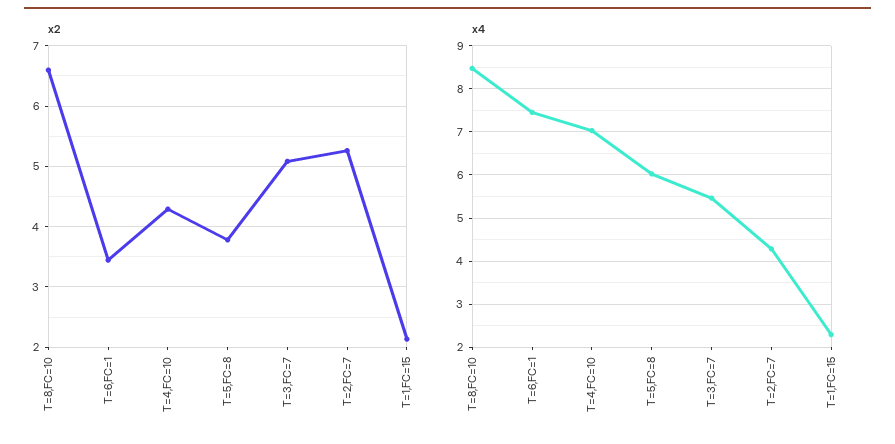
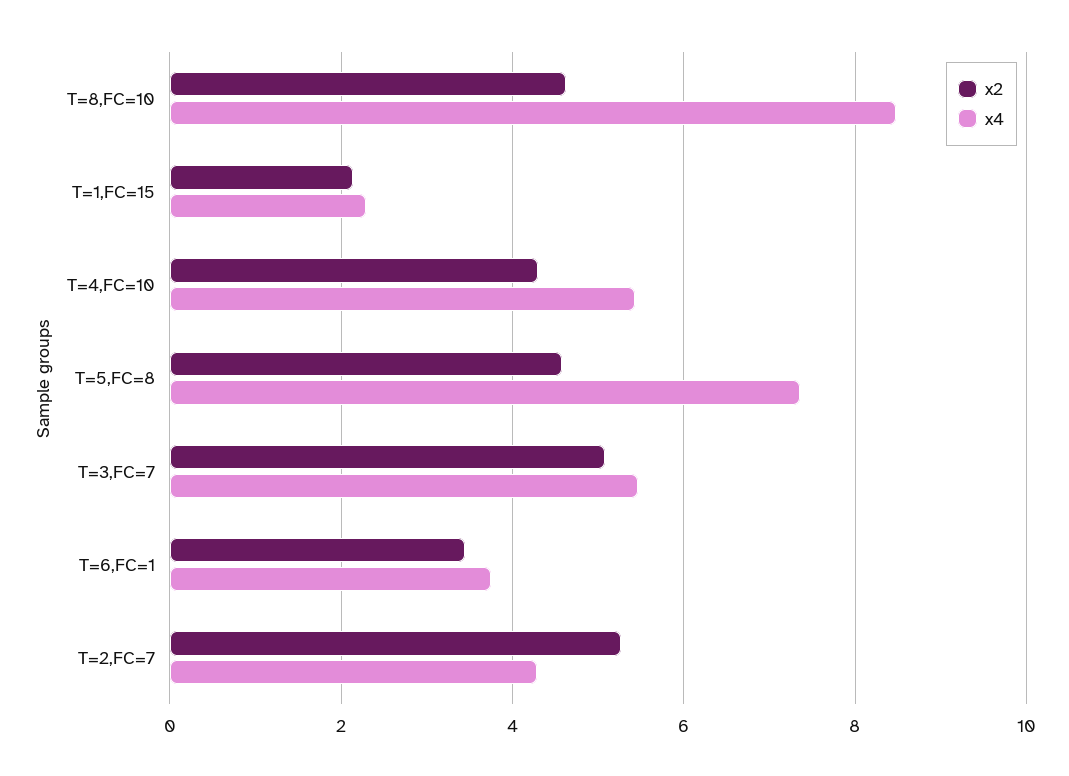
x2, T=8,FC=10: 6.6 -> 4.6
x2, T=5,FC=8: 3.8 -> 4.6
x4, T=6,FC=1: 7.4 -> 3.8
x4, T=4,FC=10: 7 -> 5.4
x4, T=5,FC=8: 6 -> 7.4

